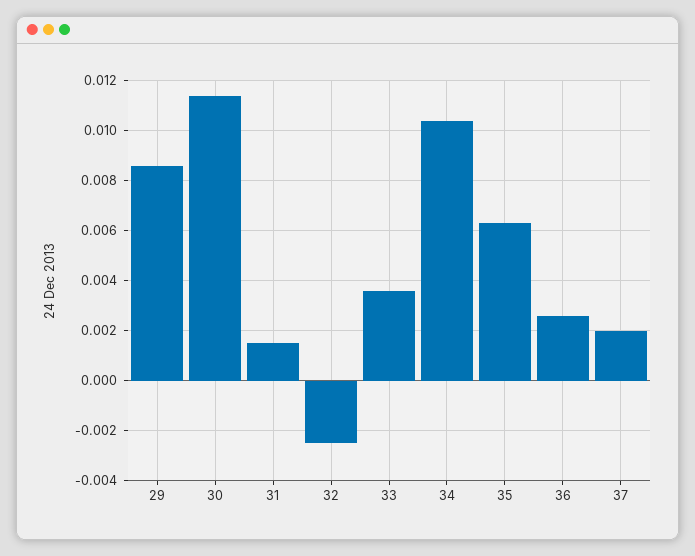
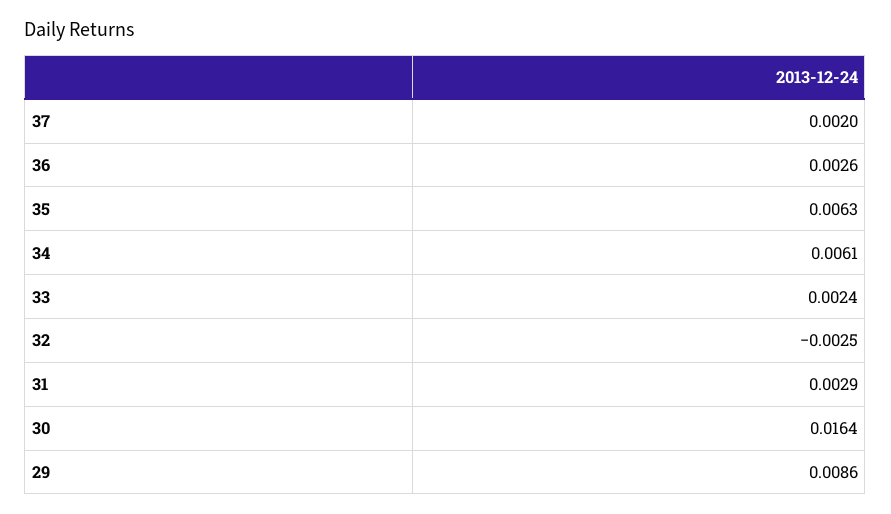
30: 0.0115 -> 0.0164
31: 0.0015 -> 0.0029
33: 0.0035 -> 0.0024
34: 0.0105 -> 0.0061

